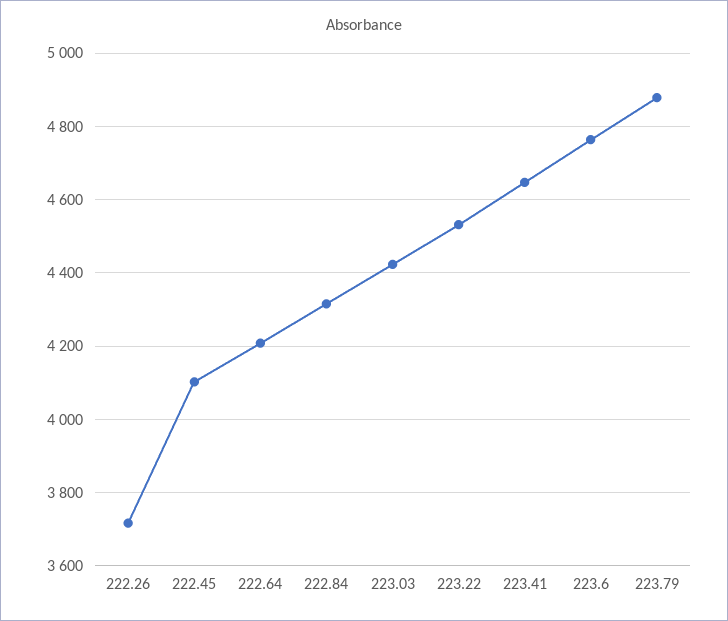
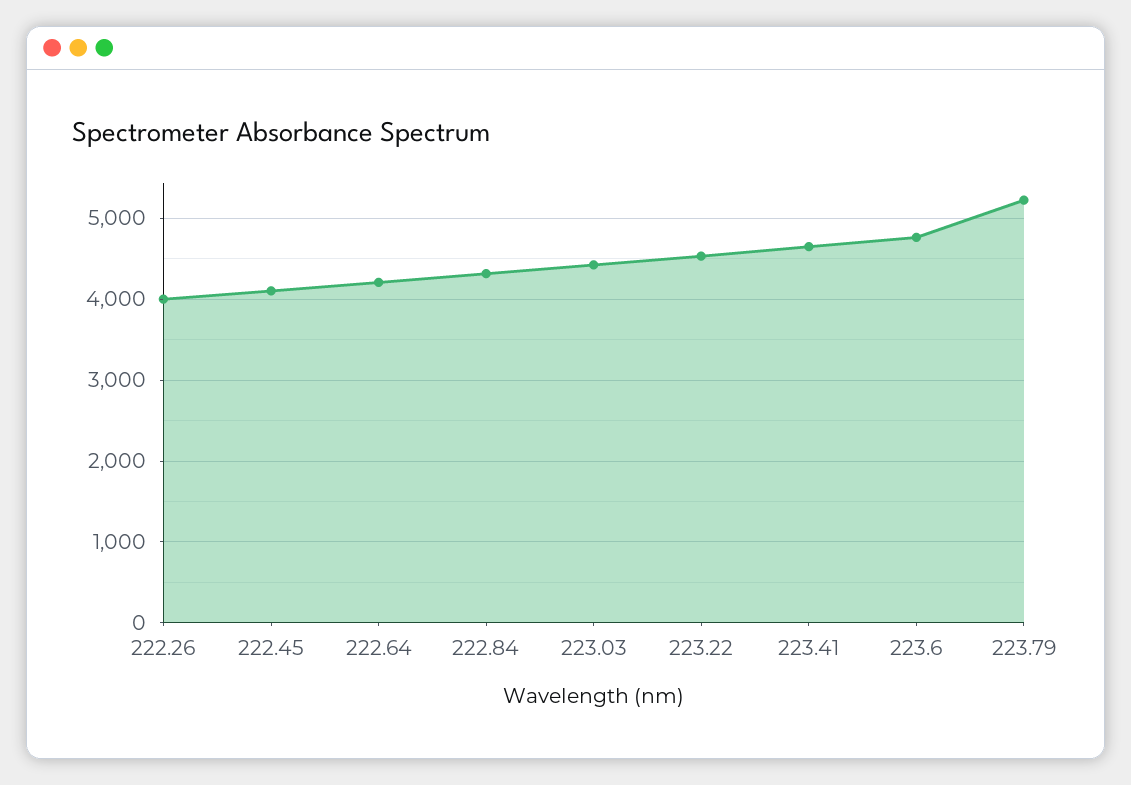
222.26: 3720 -> 4000
223.79: 4880 -> 5200

